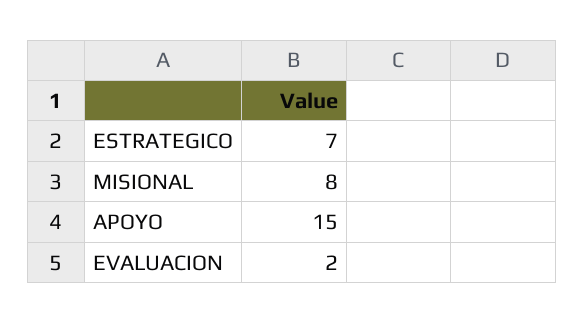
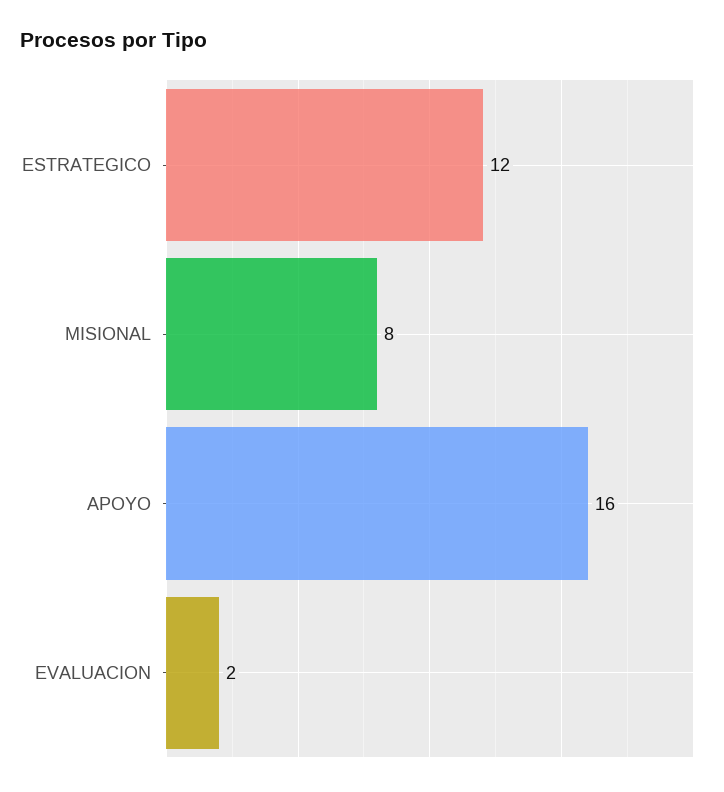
ESTRATEGICO: 7 -> 12
APOYO: 15 -> 16

